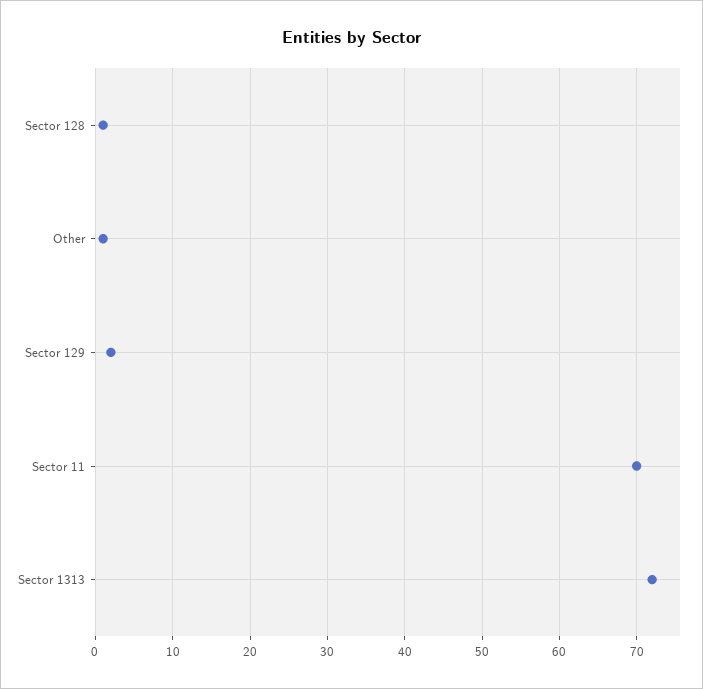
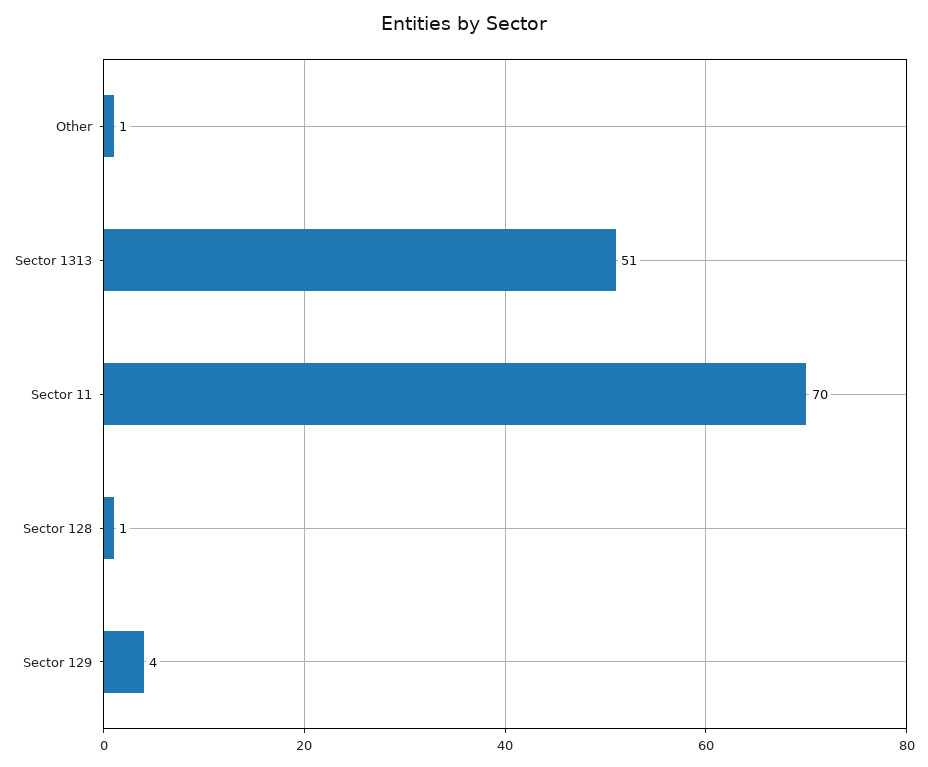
Sector 129: 2 -> 4
Sector 1313: 72 -> 51

